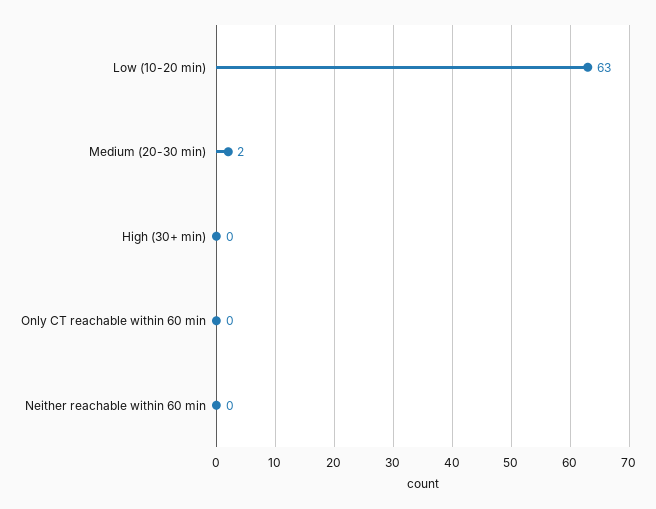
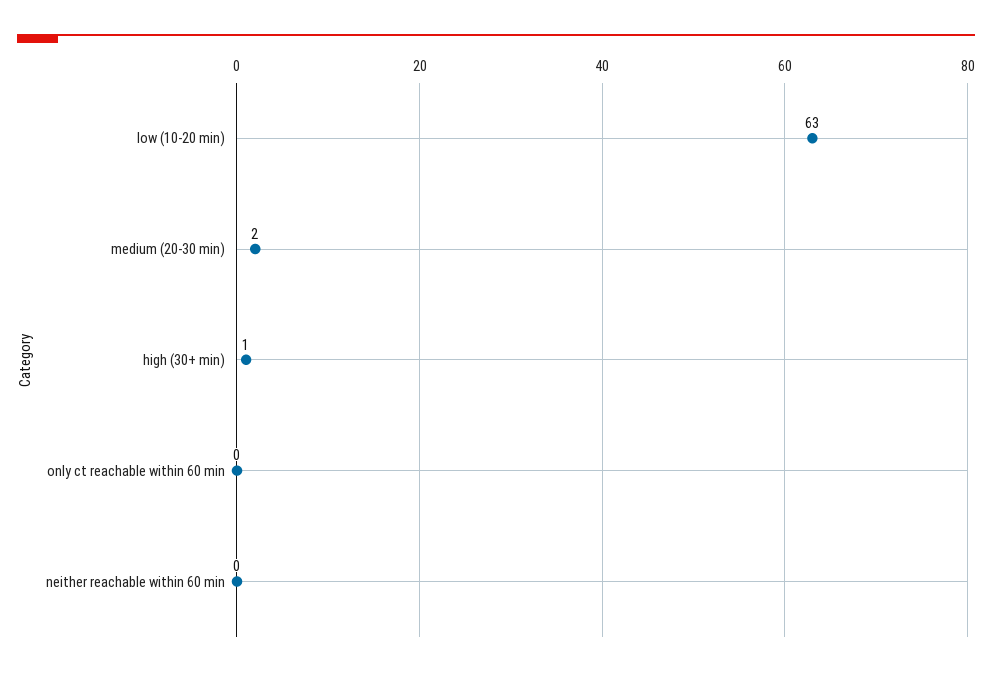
High (30+ min): 0 -> 1

